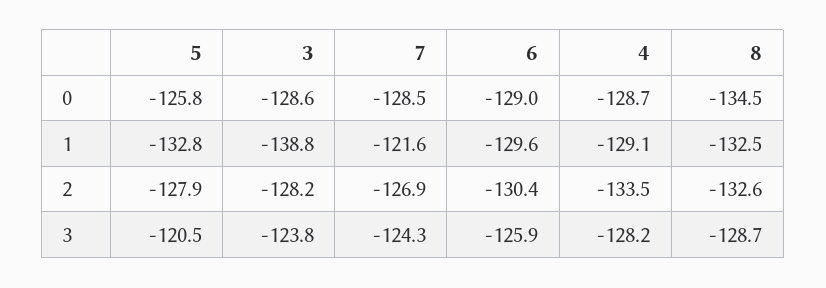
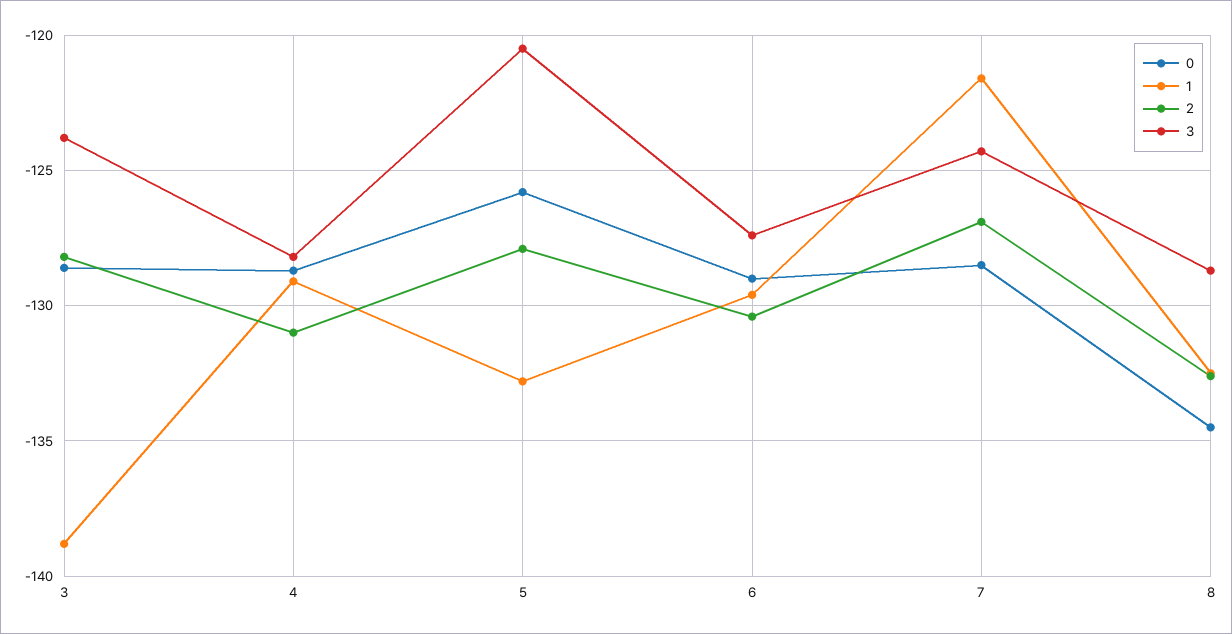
2, 4: -133.5 -> -131
3, 6: -125.9 -> -127.5

